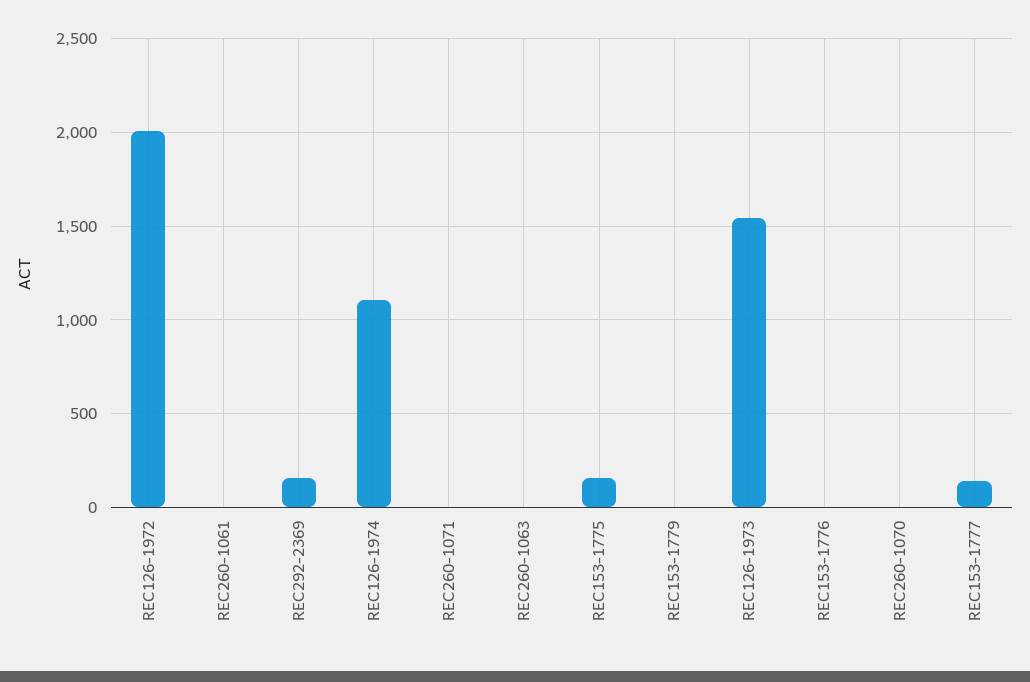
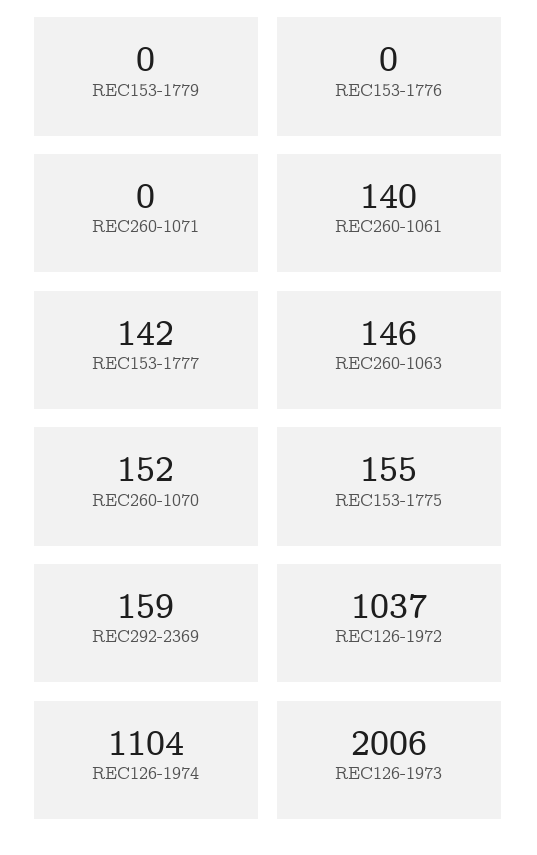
REC126-1972: 2000 -> 1037
REC260-1061: 0 -> 140
REC260-1063: 0 -> 146
REC126-1973: 1550 -> 2006
REC260-1070: 0 -> 152

